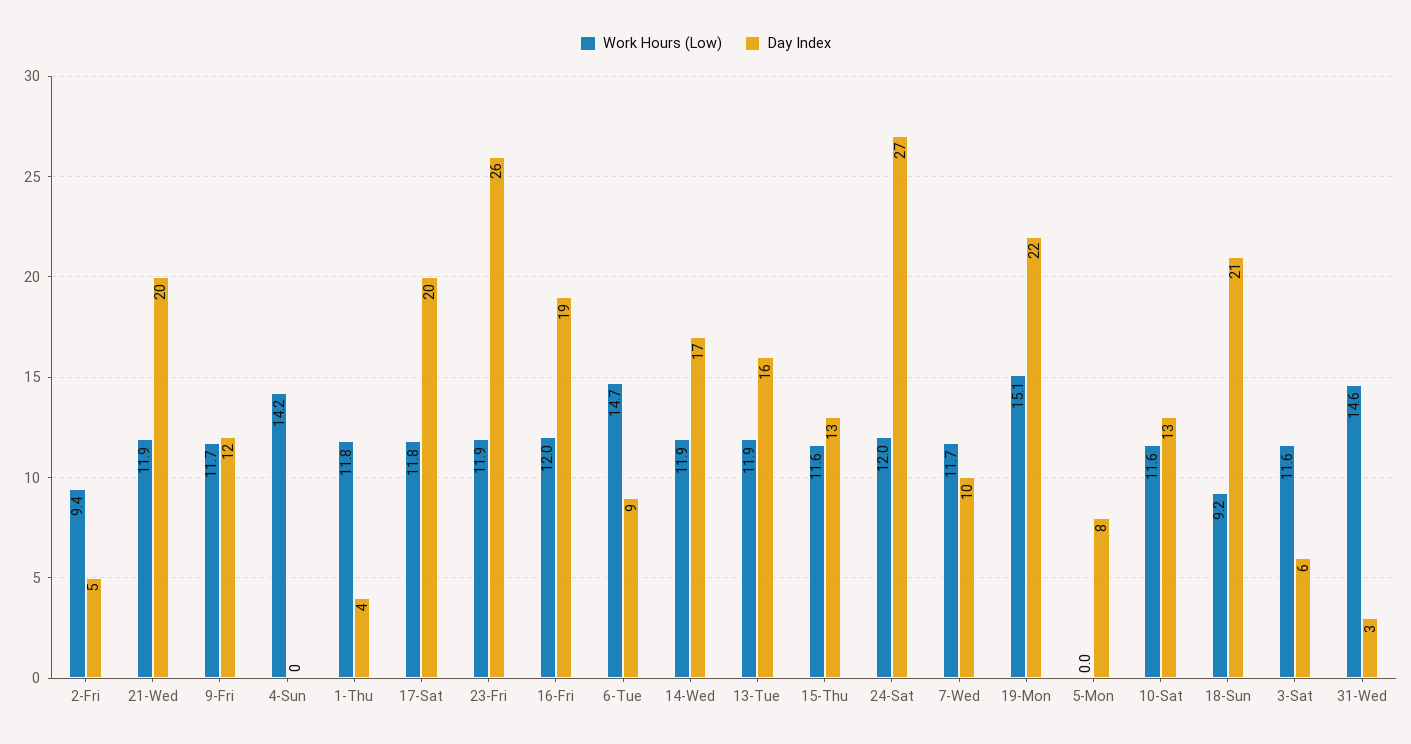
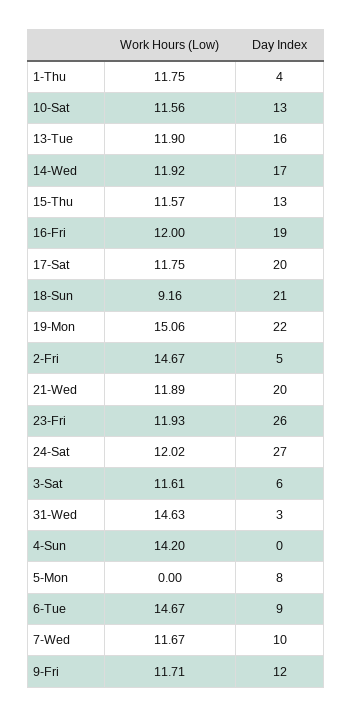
Work Hours (Low), 2-Fri: 9.4 -> 14.67

